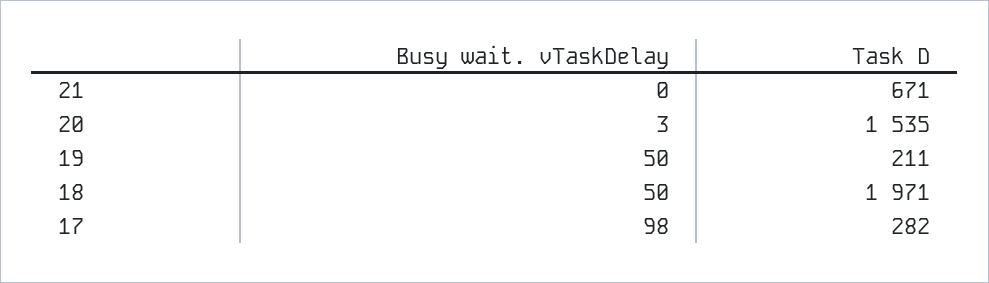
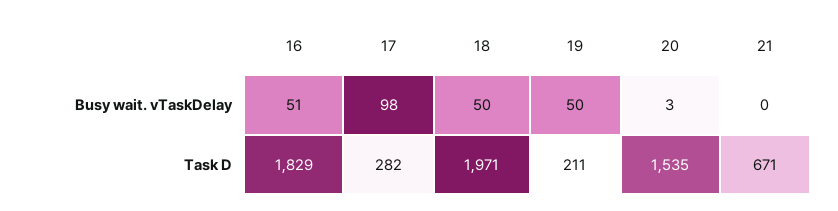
Busy wait. vTaskDelay, 16: none -> 51
Task D, 16: none -> 1829

